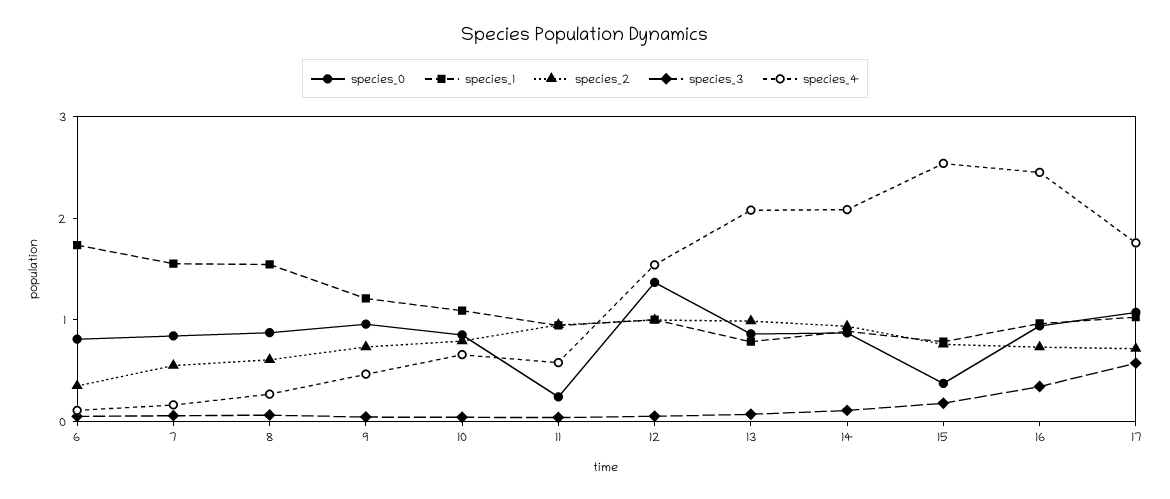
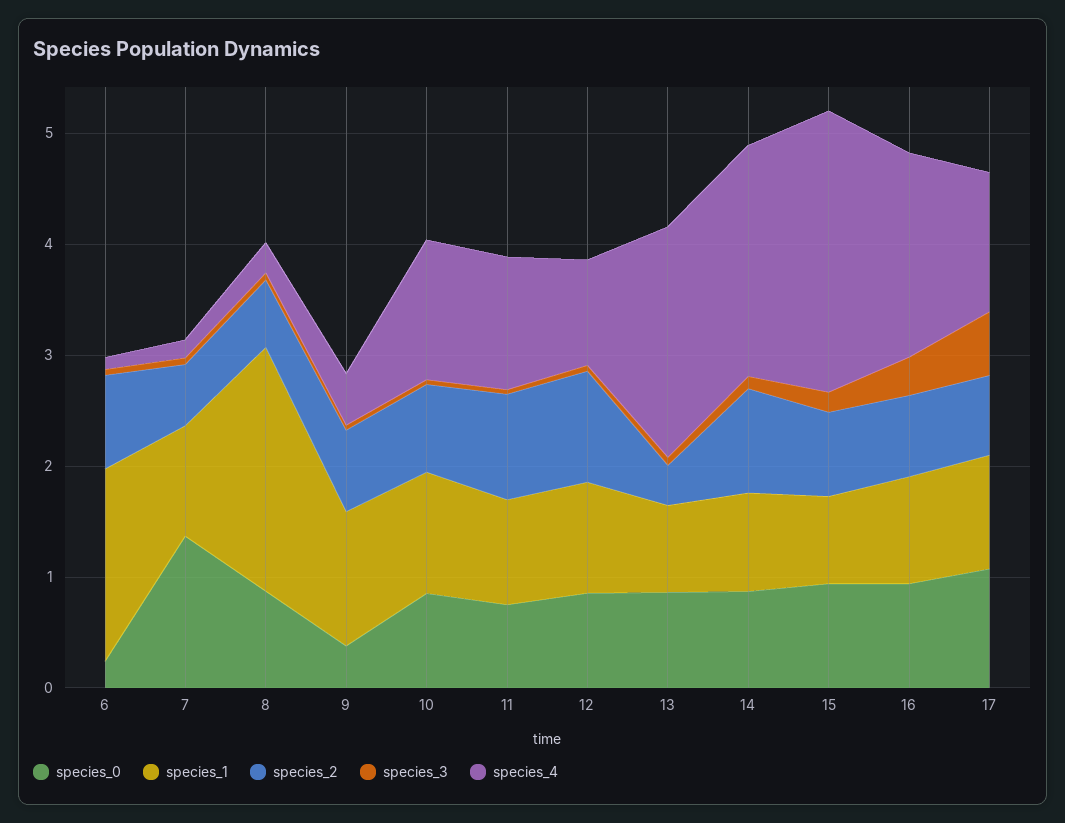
species_0, 6: 0.8 -> 0.2
species_2, 6: 0.4 -> 0.8
species_0, 7: 0.8 -> 1.4
species_1, 7: 1.6 -> 1
species_1, 8: 1.6 -> 2.2
species_0, 9: 1 -> 0.4
species_4, 10: 0.6 -> 1.2
species_0, 11: 0.2 -> 0.8
species_4, 11: 0.6 -> 1.2
species_0, 12: 1.4 -> 0.8
species_4, 12: 1.6 -> 1
species_2, 13: 1 -> 0.4
species_0, 15: 0.4 -> 1
species_4, 16: 2.4 -> 1.8
species_4, 17: 1.8 -> 1.2

